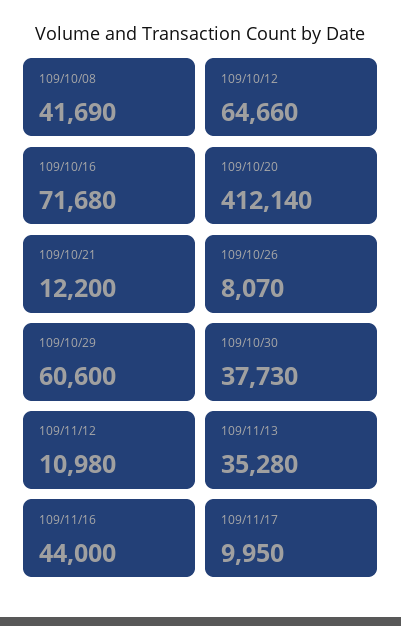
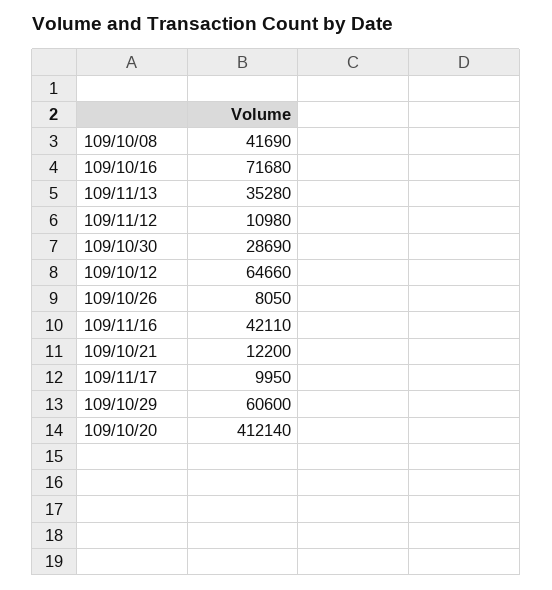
109/10/26: 8070 -> 8050
109/10/30: 37730 -> 28690
109/11/16: 44000 -> 42110

